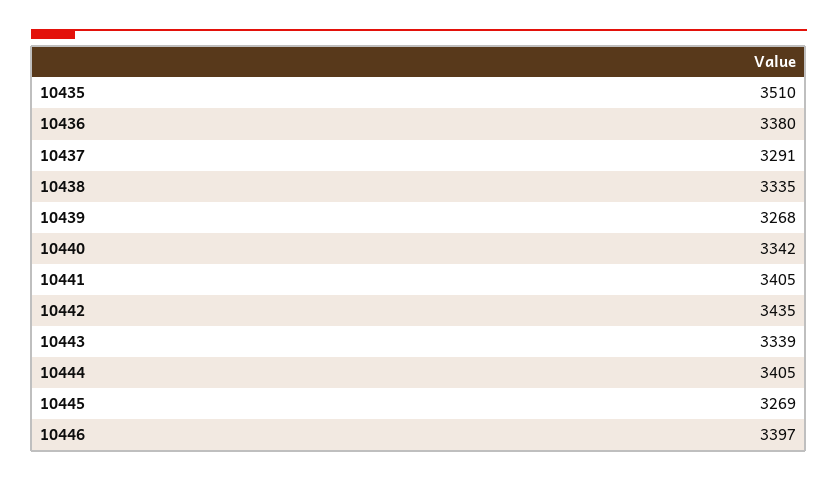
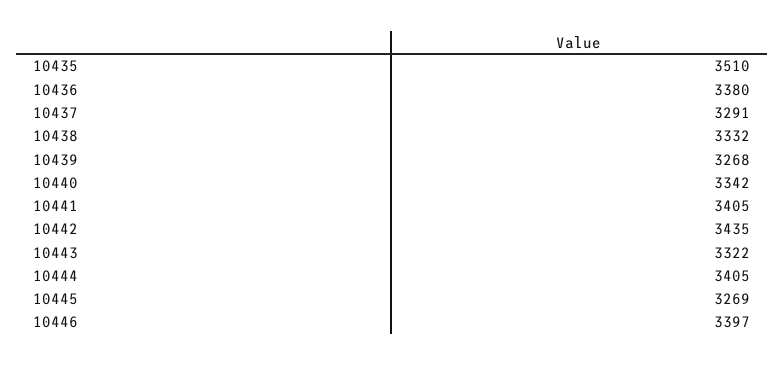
10438: 3335 -> 3332
10443: 3339 -> 3322

